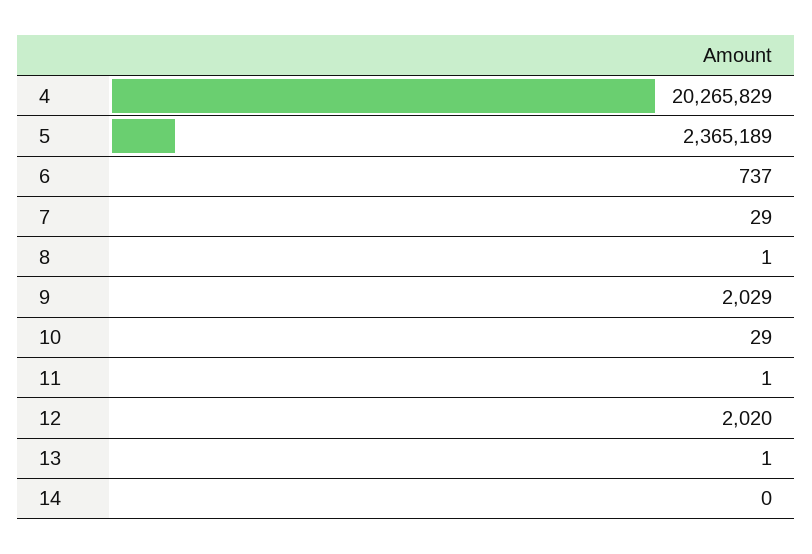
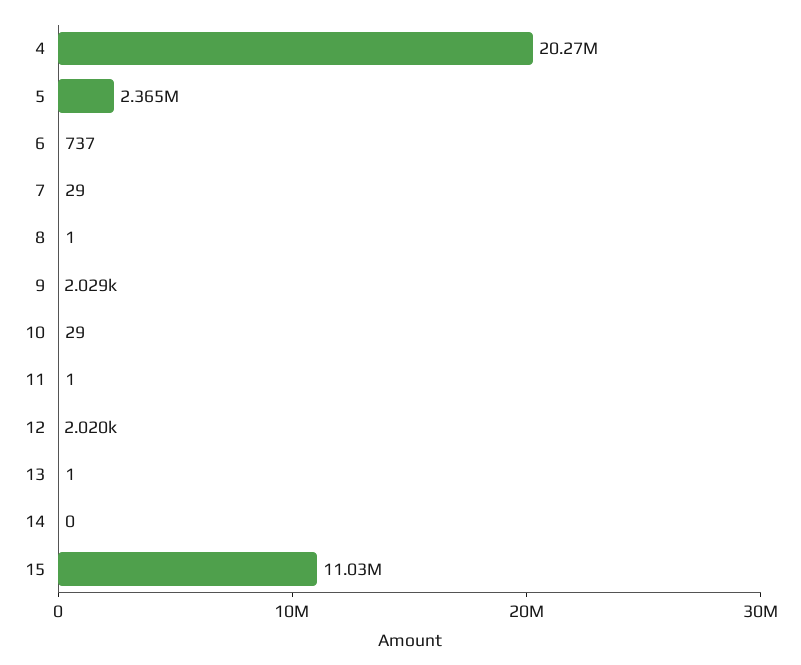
15: none -> 11030000

